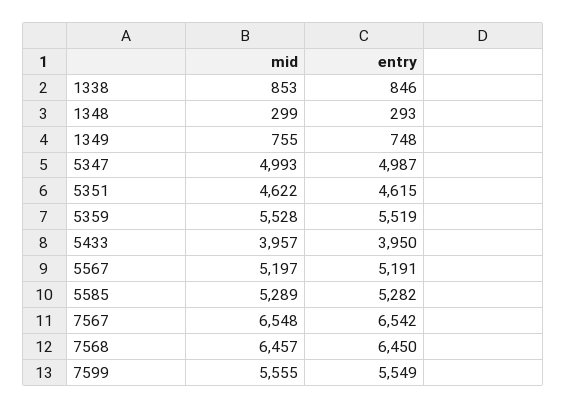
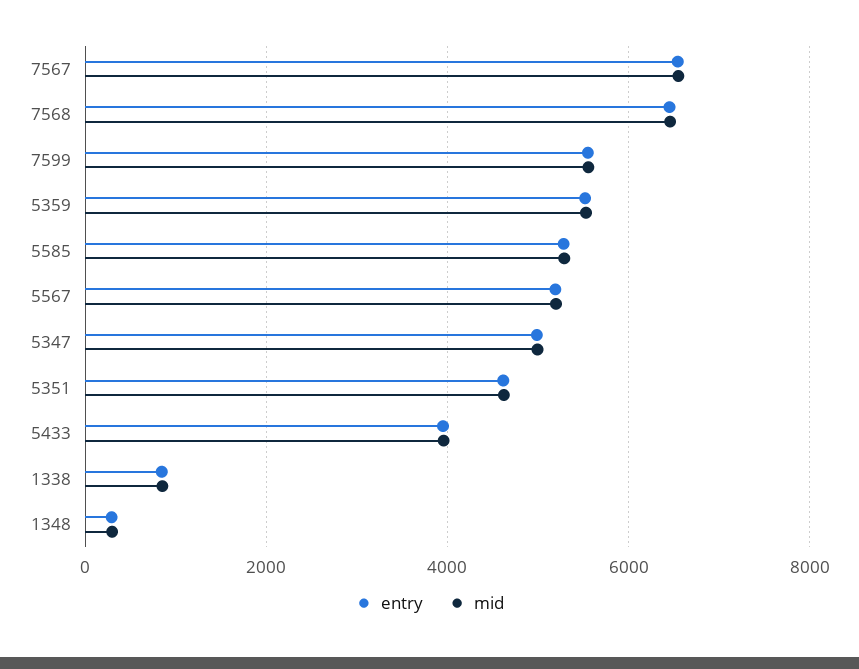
mid, 1349: 755 -> none
entry, 1349: 748 -> none

